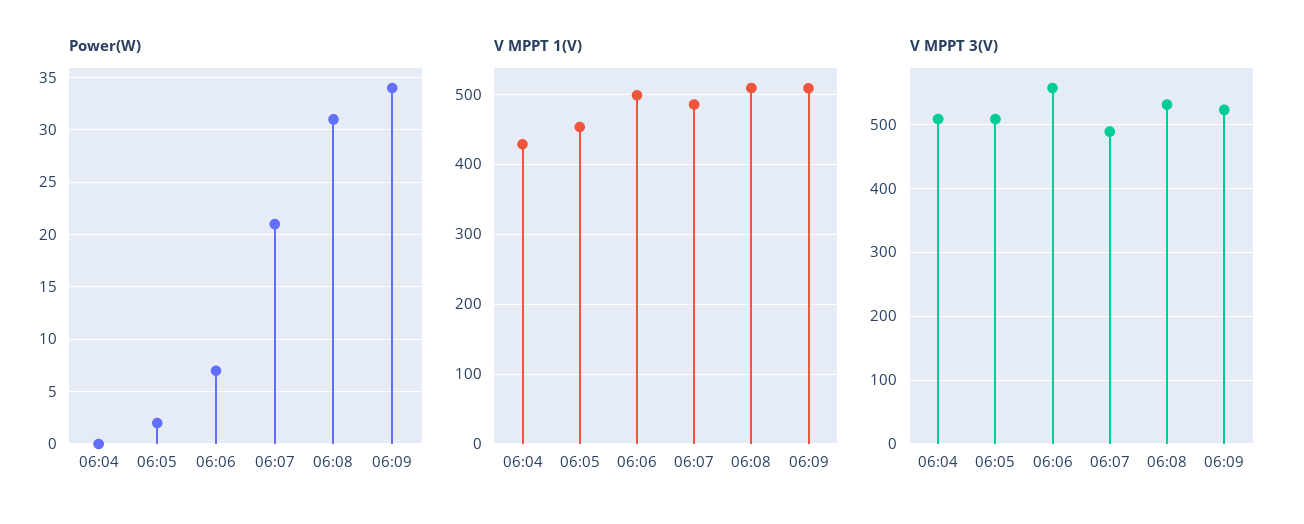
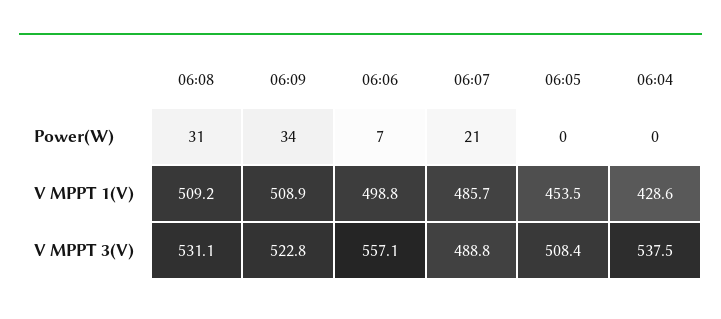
Power(W), 06:05: 2 -> 0
V MPPT 3(V), 06:04: 510 -> 537.5

